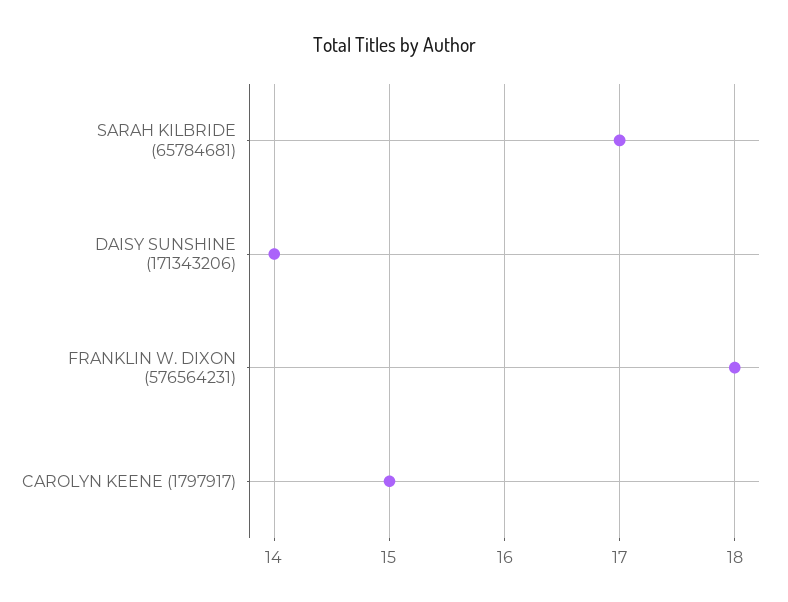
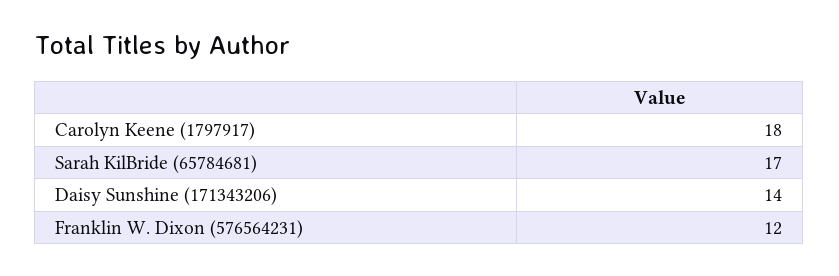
FRANKLIN W. DIXON (576564231): 18 -> 12
CAROLYN KEENE (1797917): 15 -> 18

